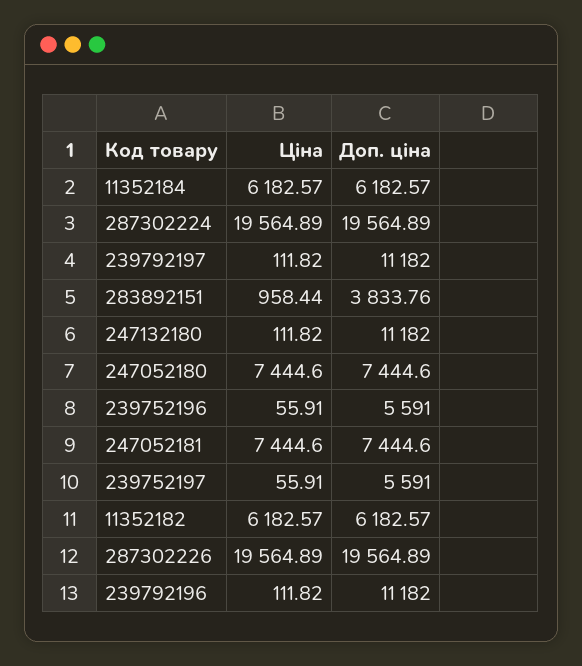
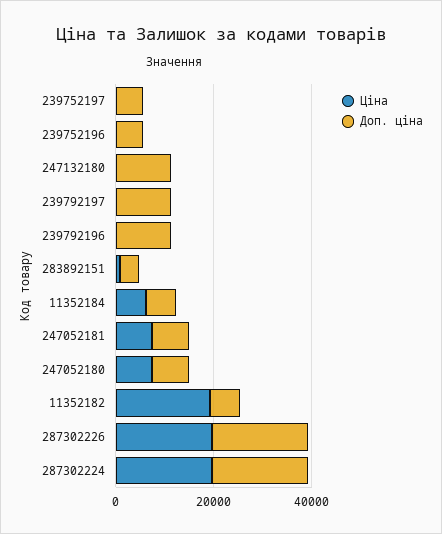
Ціна, 11352182: 6182.57 -> 20000

